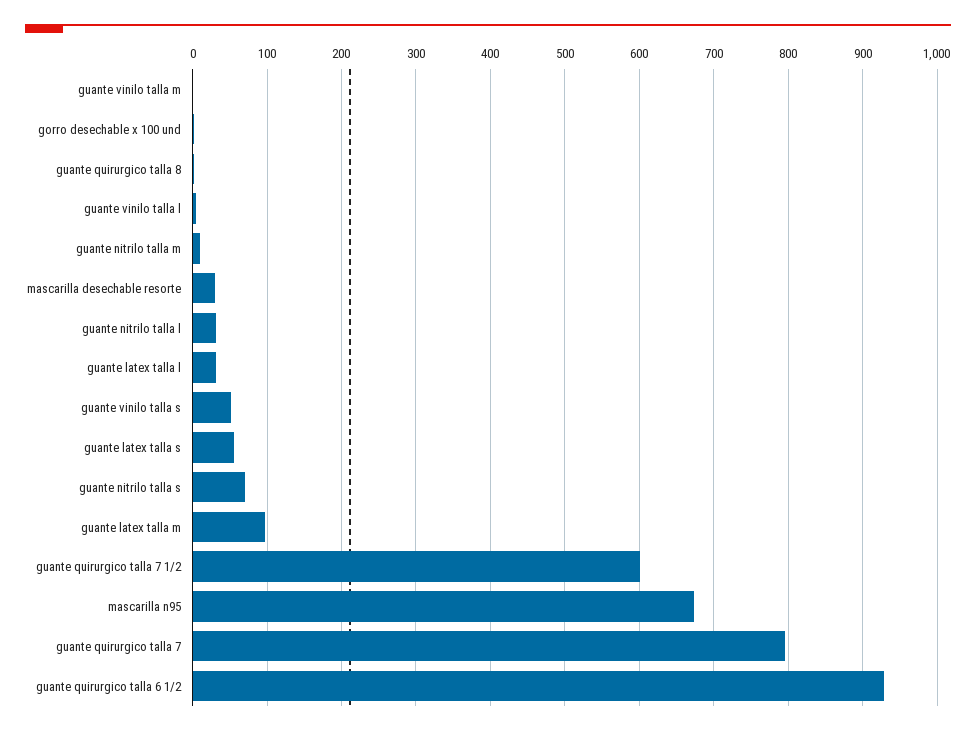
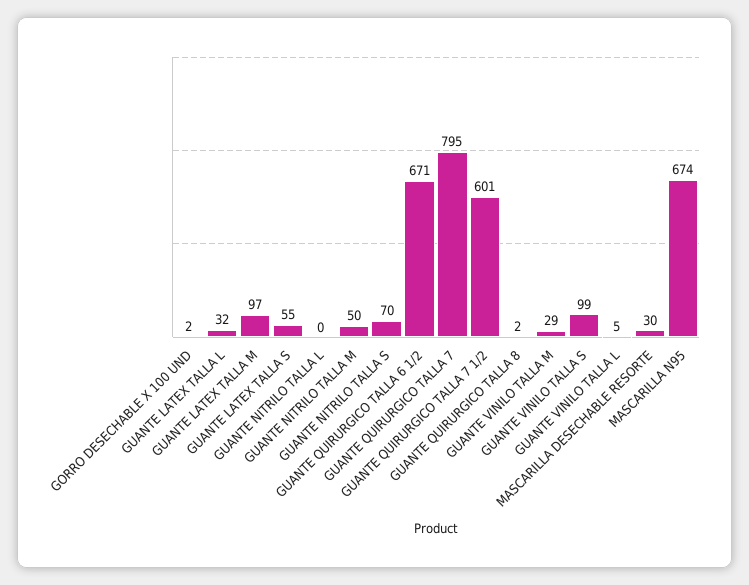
guante vinilo talla m: 0 -> 29
guante nitrilo talla m: 10 -> 50
guante nitrilo talla l: 30 -> 0
guante vinilo talla s: 50 -> 99
guante quirurgico talla 6 1/2: 930 -> 671

